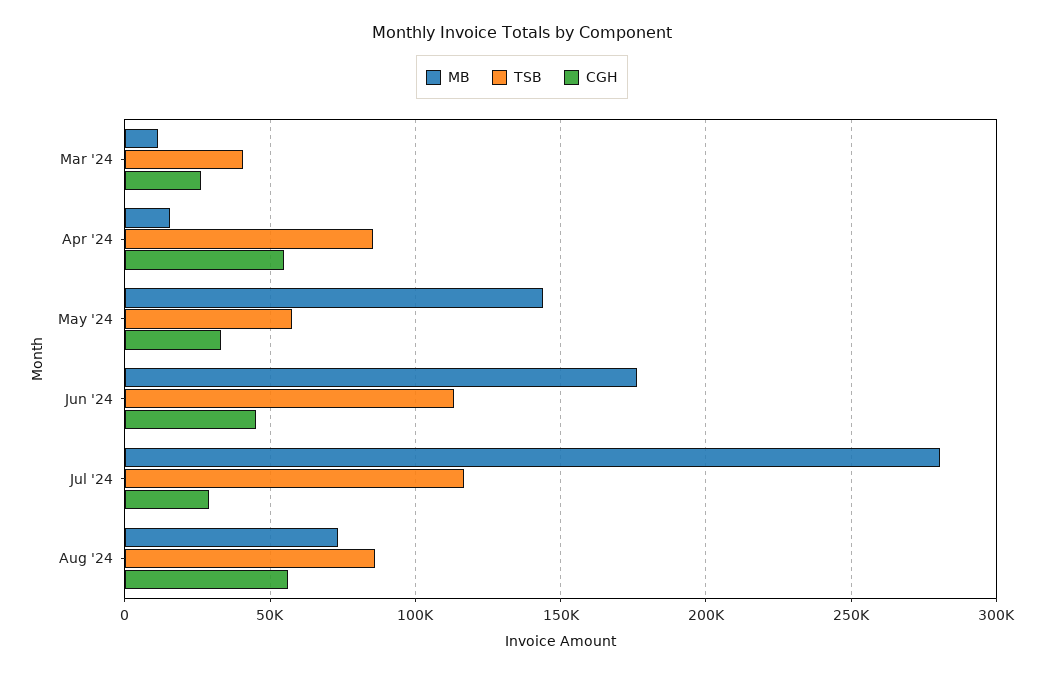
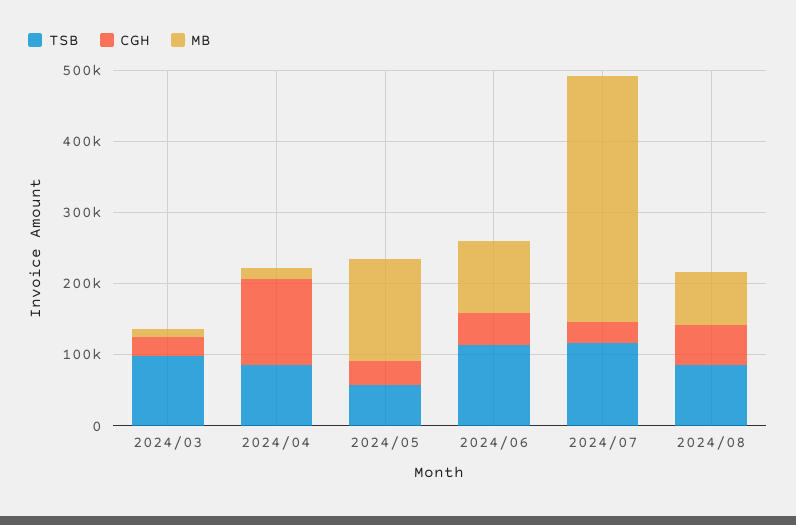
TSB, Mar '24: 40000 -> 100000
CGH, Apr '24: 55000 -> 120000
MB, Jun '24: 175000 -> 100000
MB, Jul '24: 280000 -> 340000

